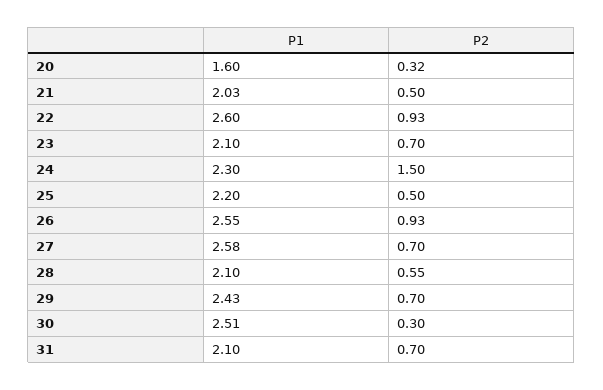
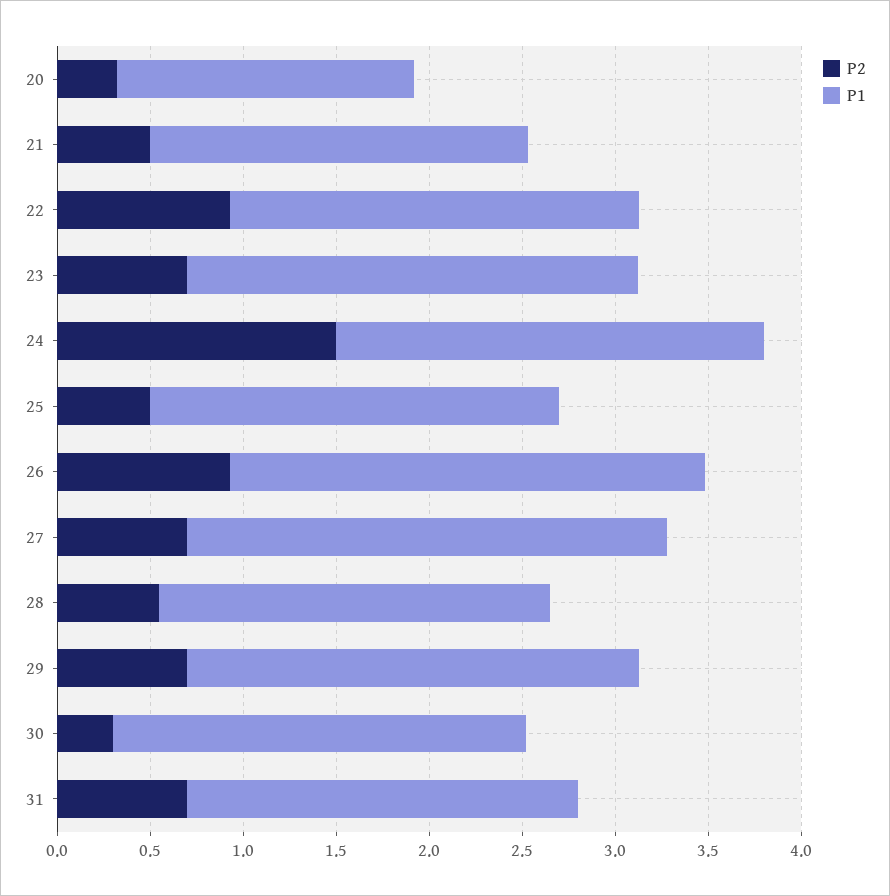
P1, 22: 2.6 -> 2.2
P1, 23: 2.1 -> 2.4
P1, 30: 2.51 -> 2.2

